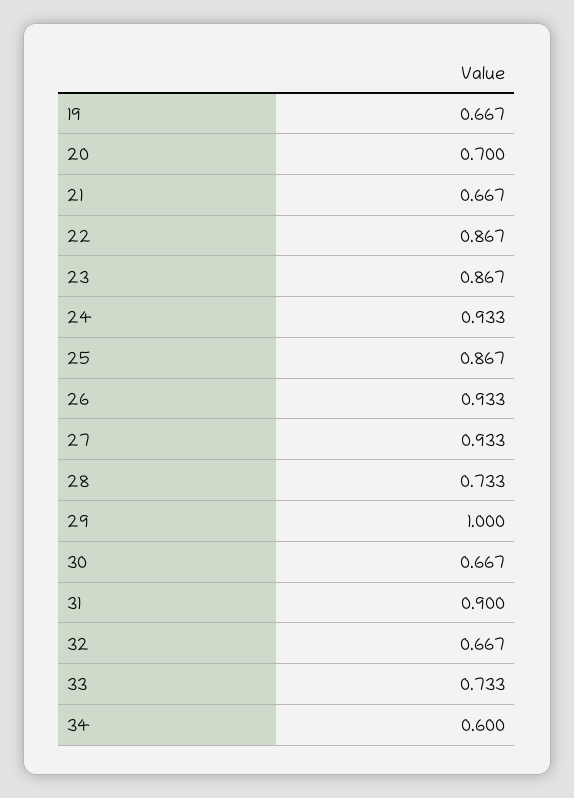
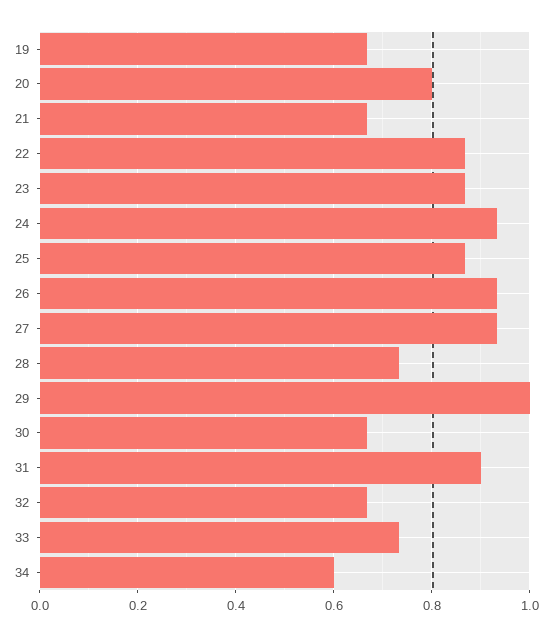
20: 0.7 -> 0.8

